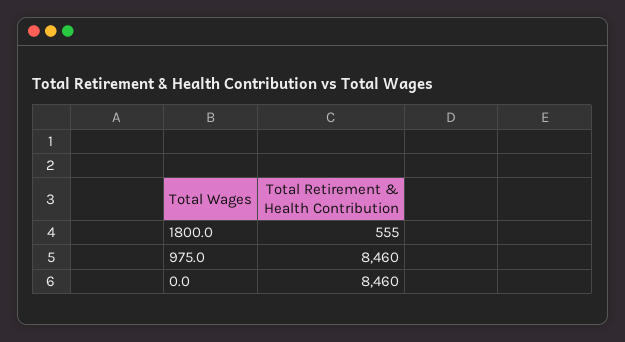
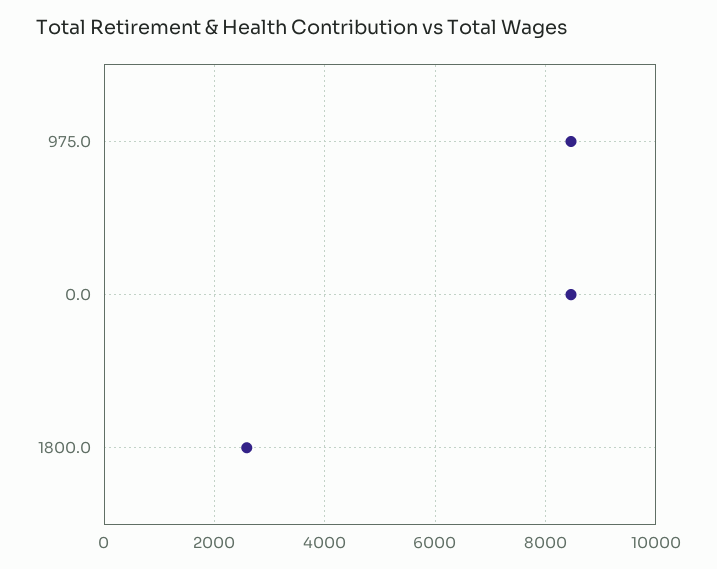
1800.0: 555 -> 2600

